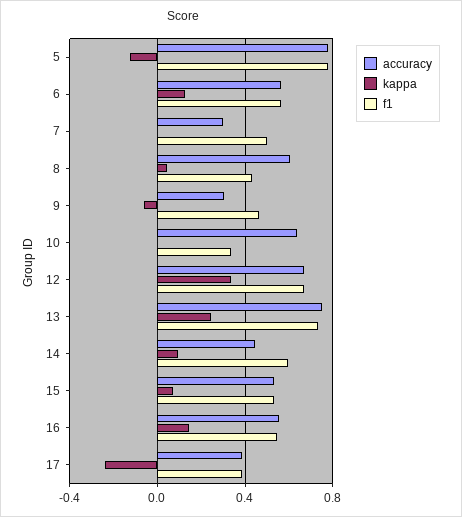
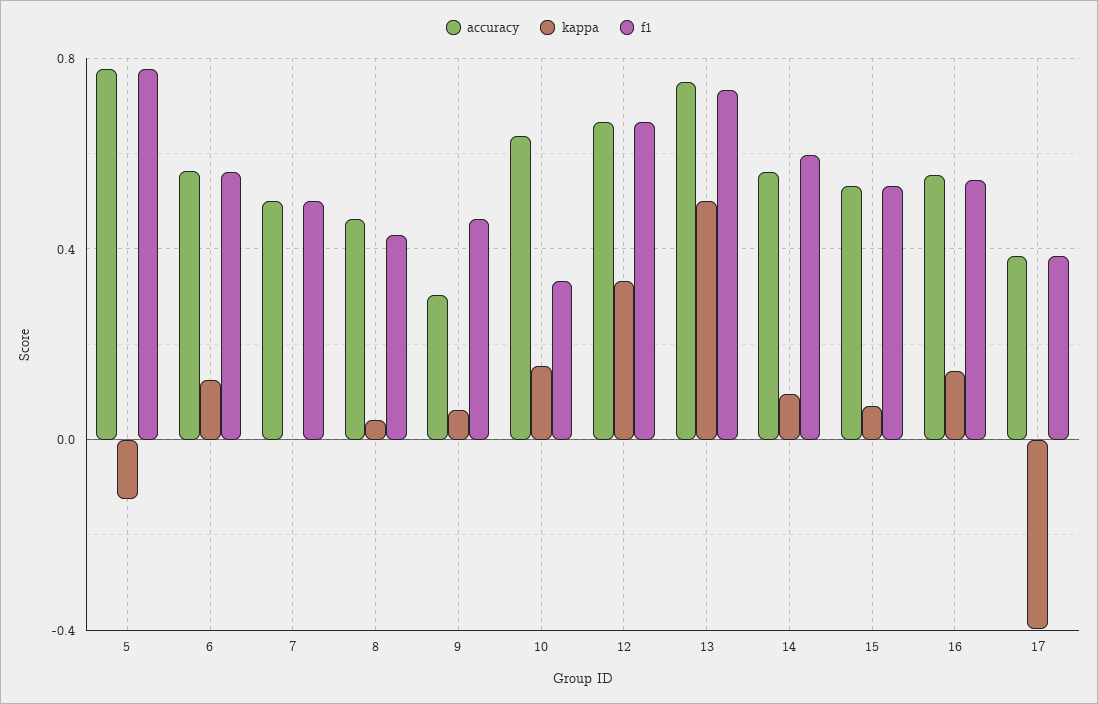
accuracy, 7: 0.3 -> 0.5
accuracy, 8: 0.6 -> 0.45
kappa, 9: -0.05 -> 0.05
kappa, 10: 0 -> 0.15
kappa, 13: 0.25 -> 0.5
accuracy, 14: 0.45 -> 0.55
kappa, 17: -0.25 -> -0.4

